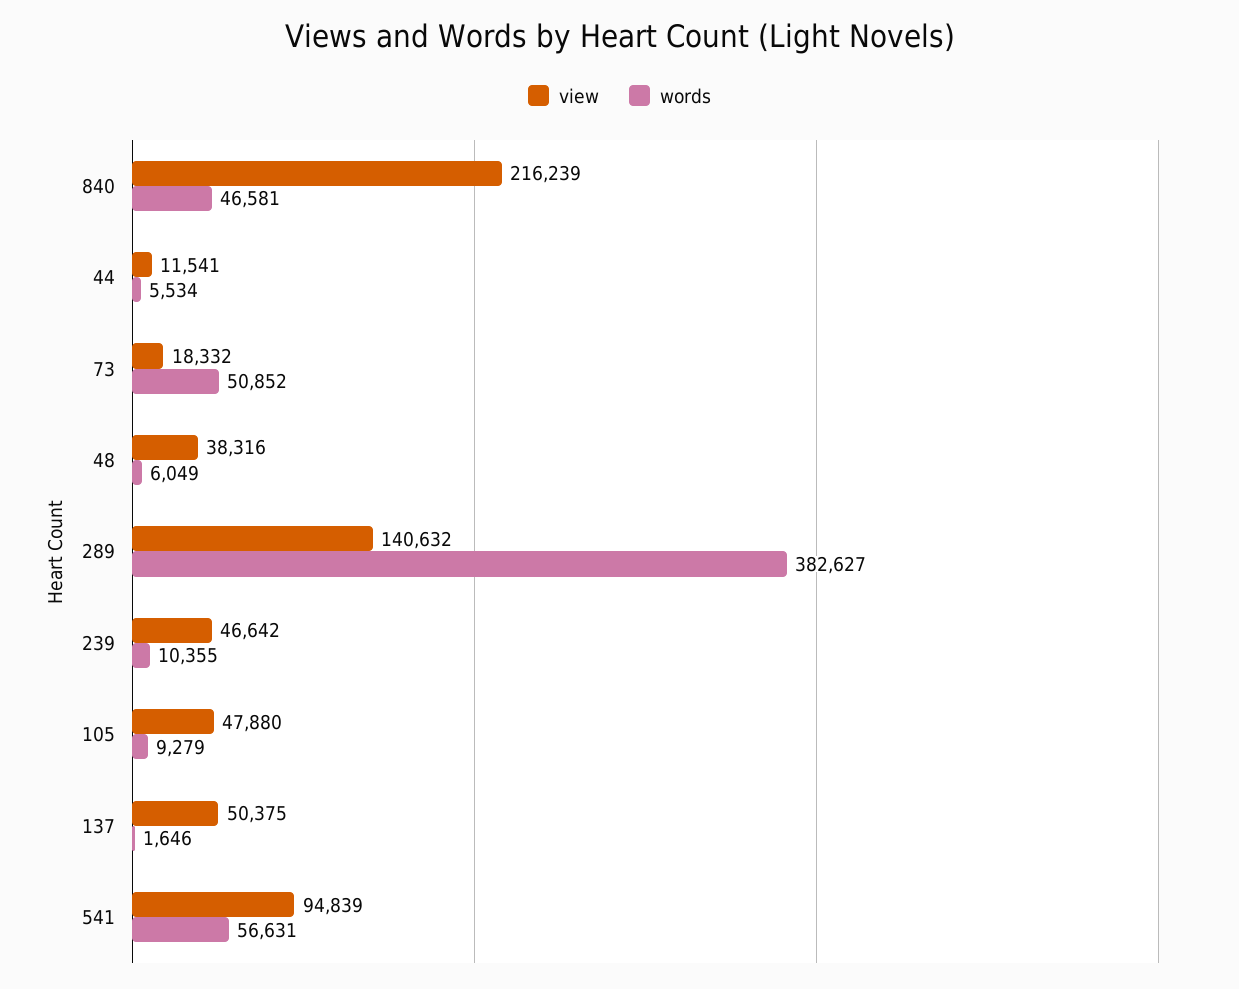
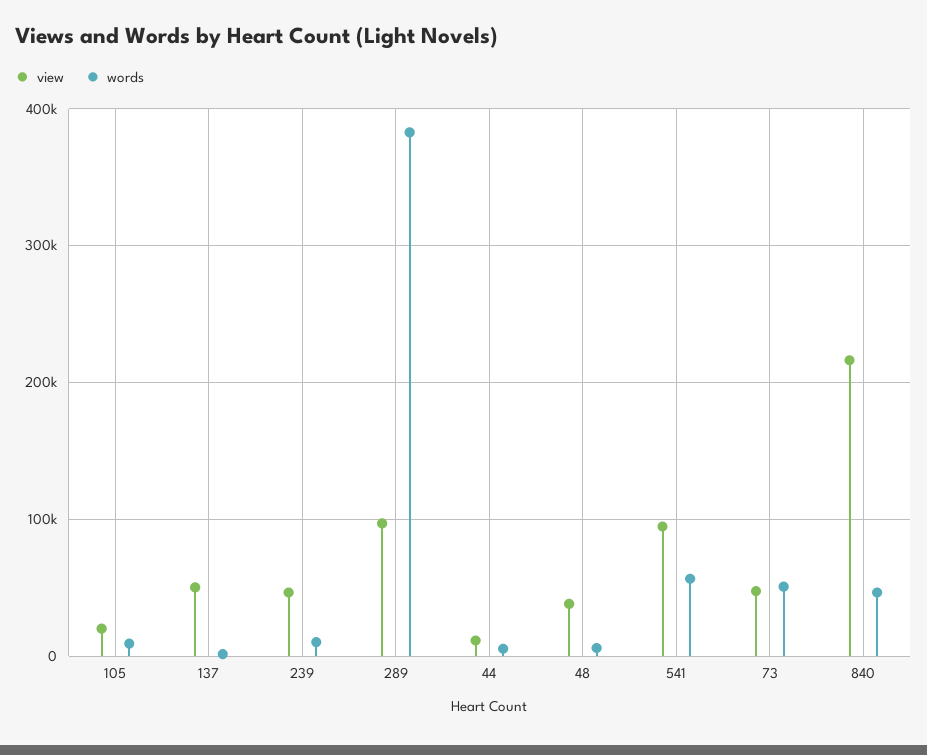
view, 73: 18332 -> 50000
view, 289: 140632 -> 100000
view, 105: 47880 -> 20000

